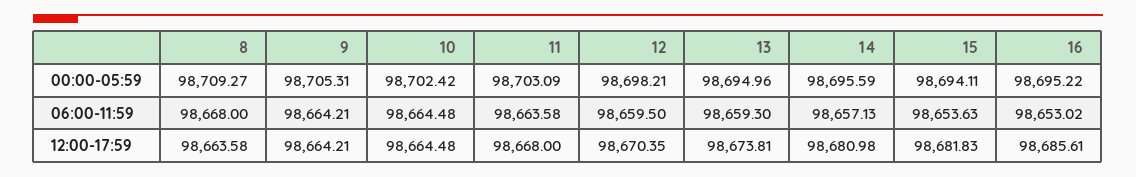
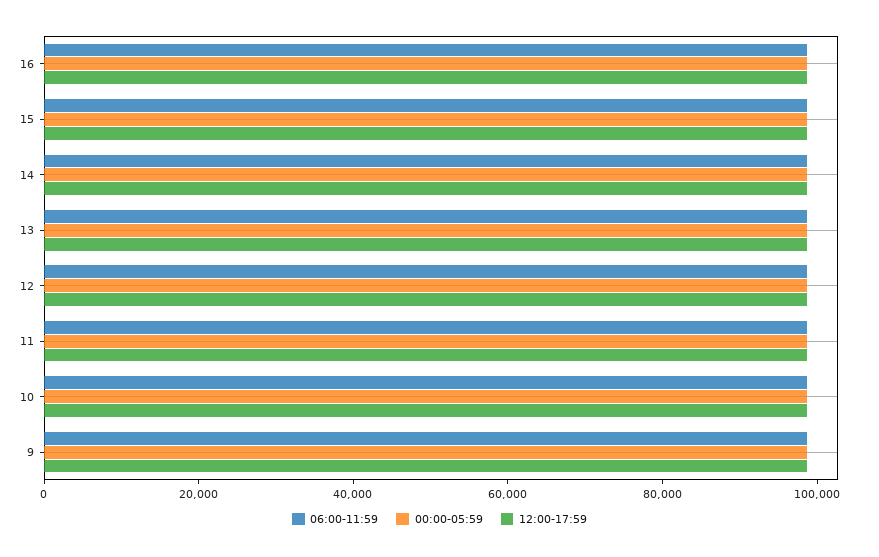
00:00-05:59, 8: 98709.27 -> none
06:00-11:59, 8: 98668 -> none
12:00-17:59, 8: 98663.58 -> none

